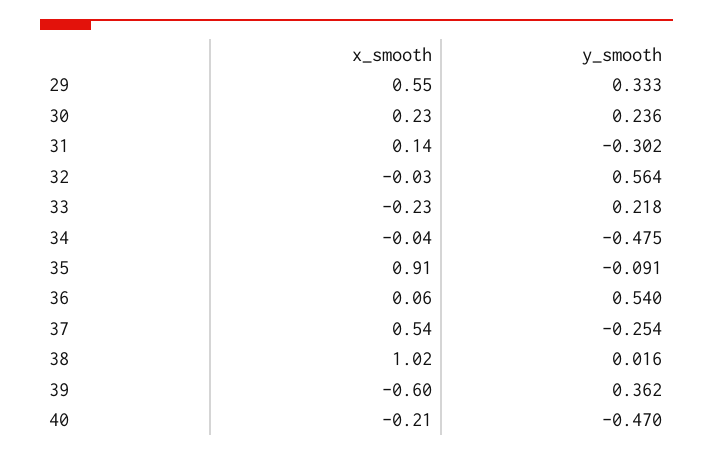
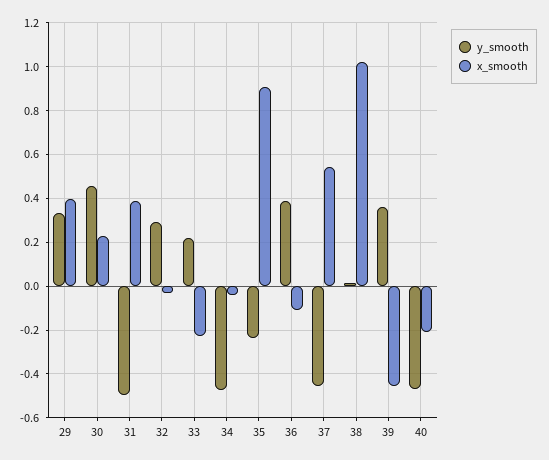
x_smooth, 29: 0.55 -> 0.4
y_smooth, 30: 0.236 -> 0.45
x_smooth, 31: 0.14 -> 0.4
y_smooth, 31: -0.302 -> -0.5
y_smooth, 32: 0.564 -> 0.3
y_smooth, 35: -0.091 -> -0.25
x_smooth, 36: 0.06 -> -0.1
y_smooth, 36: 0.54 -> 0.4
y_smooth, 37: -0.254 -> -0.45
x_smooth, 39: -0.6 -> -0.45

